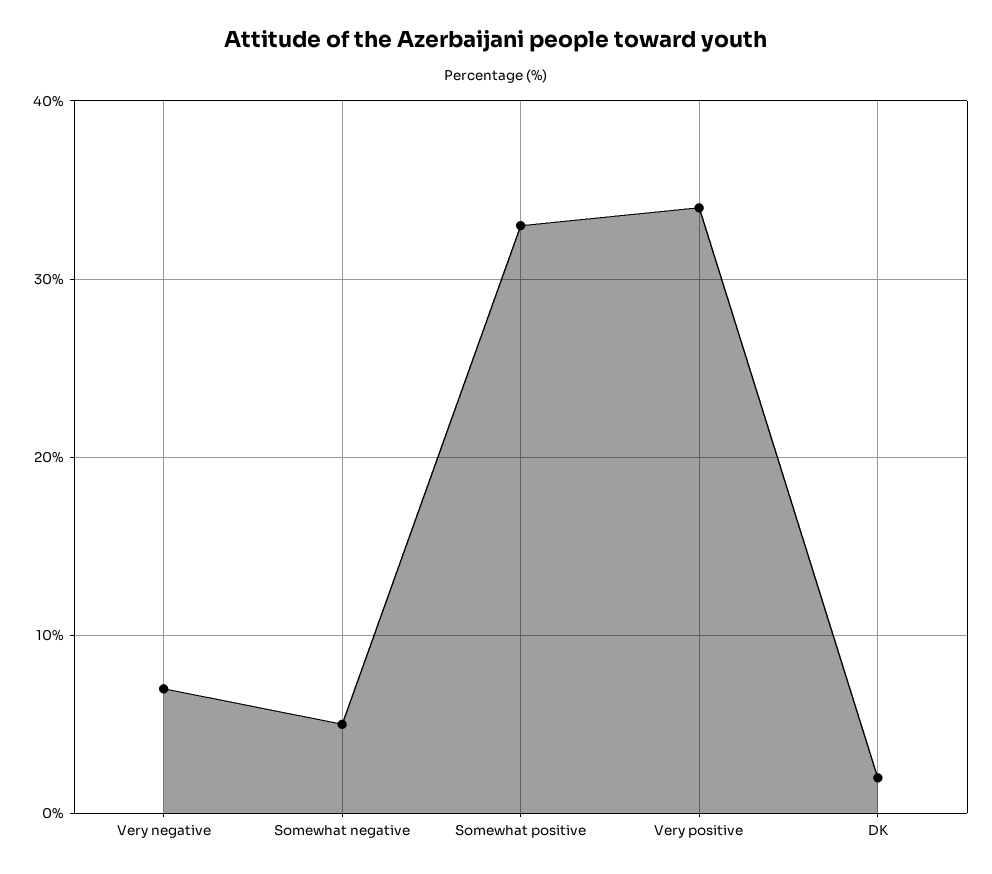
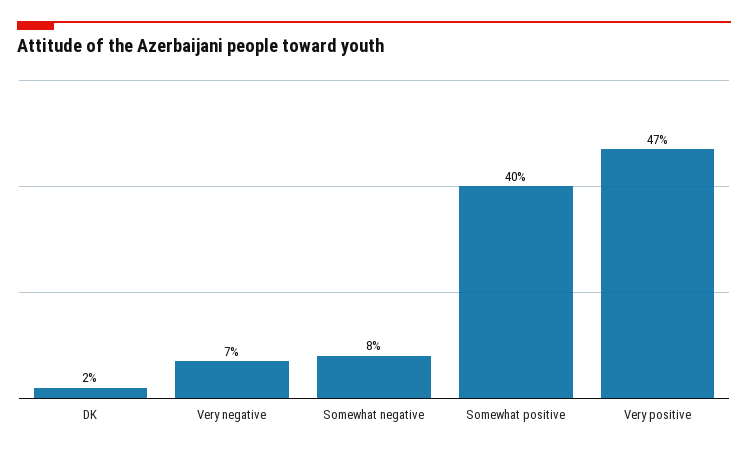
Somewhat negative: 5 -> 8
Somewhat positive: 33 -> 40
Very positive: 34 -> 47

